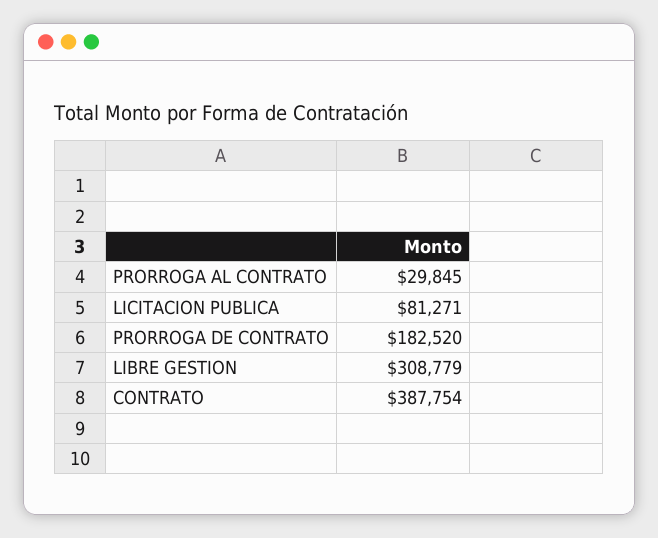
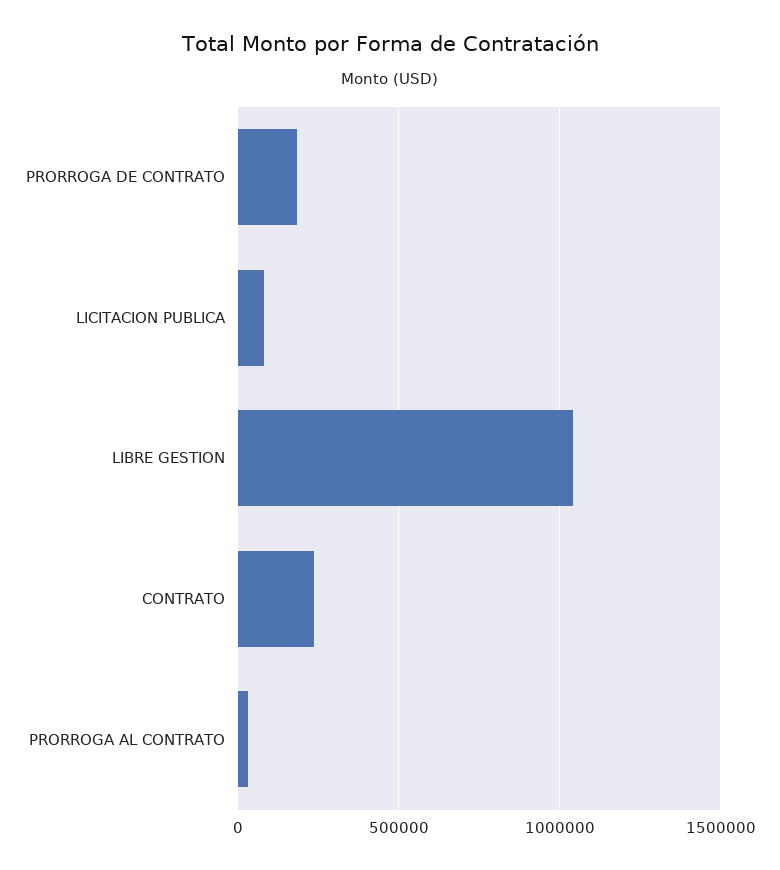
LIBRE GESTION: 308779 -> 1050000
CONTRATO: 387754 -> 250000

